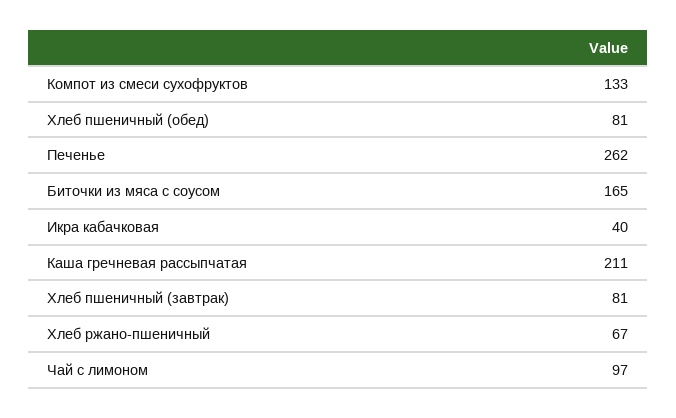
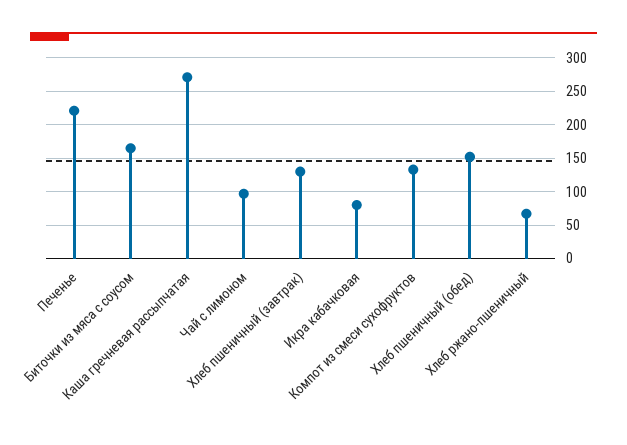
Хлеб пшеничный (обед): 81 -> 150
Печенье: 262 -> 220
Икра кабачковая: 40 -> 80
Каша гречневая рассыпчатая: 211 -> 270
Хлеб пшеничный (завтрак): 81 -> 130

